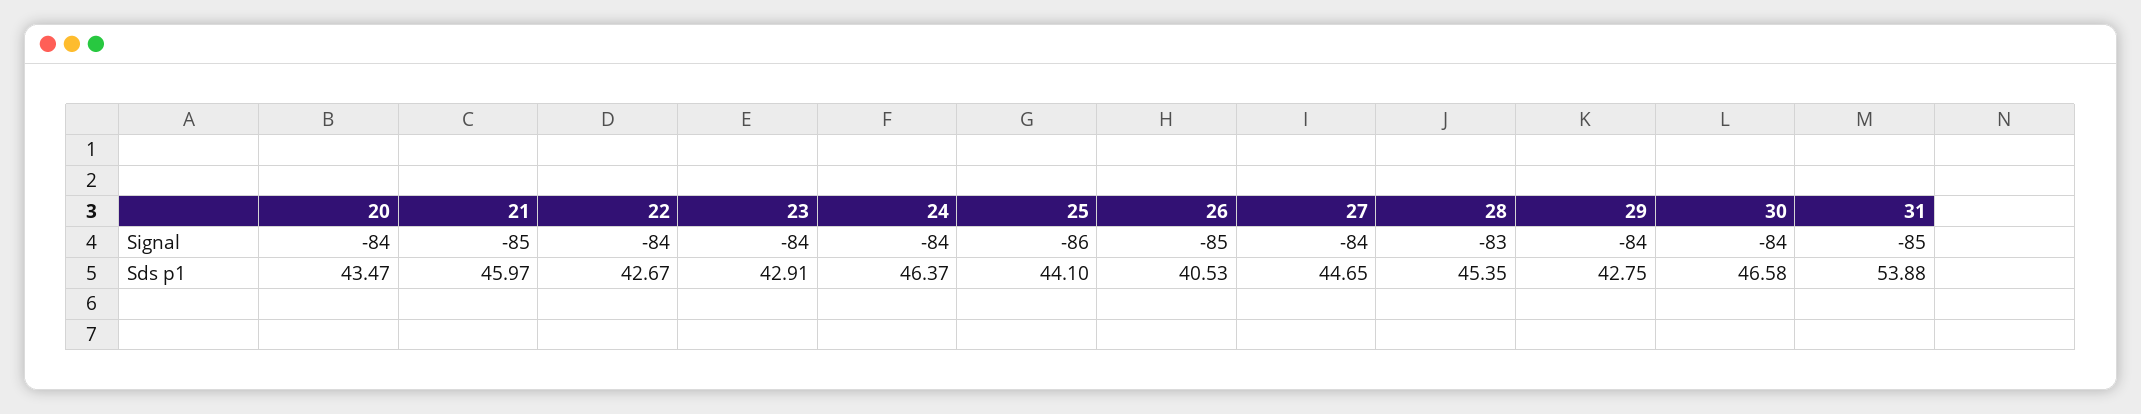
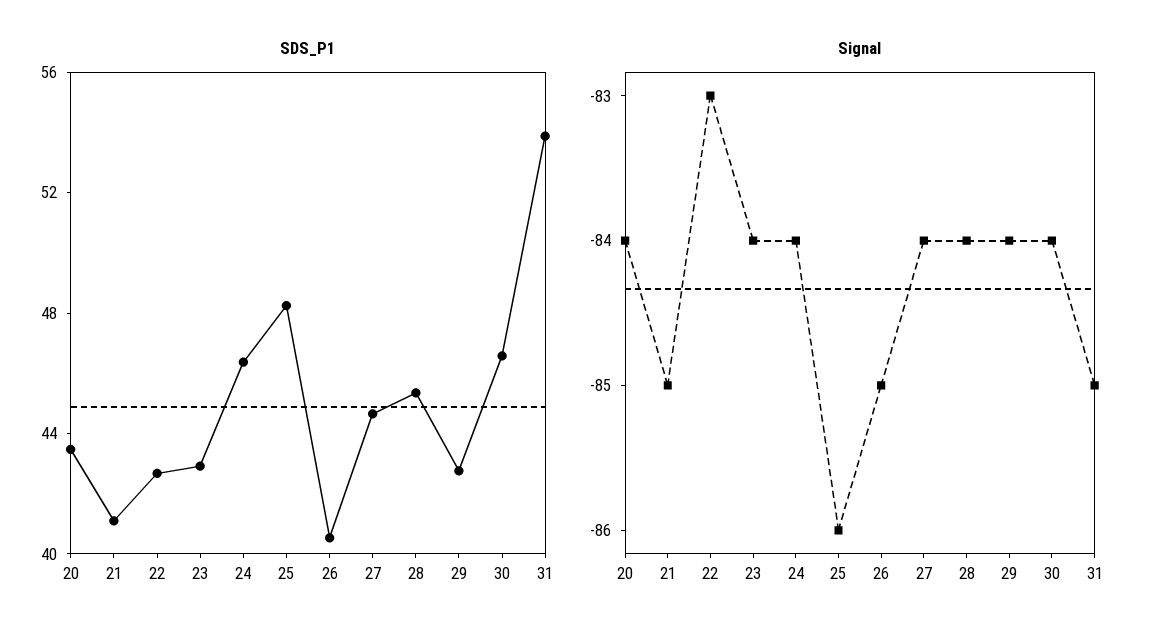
Signal, 22: -84 -> -83
Signal, 28: -83 -> -84
Sds p1, 21: 45.97 -> 41
Sds p1, 25: 44.1 -> 48

